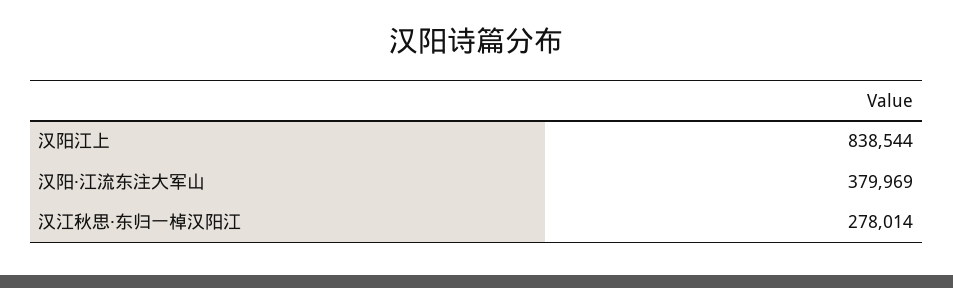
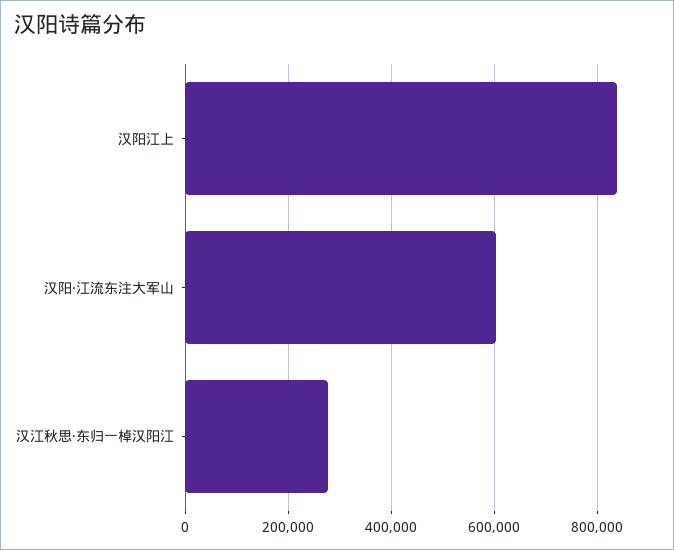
汉阳·江流东注大军山: 379969 -> 600000

